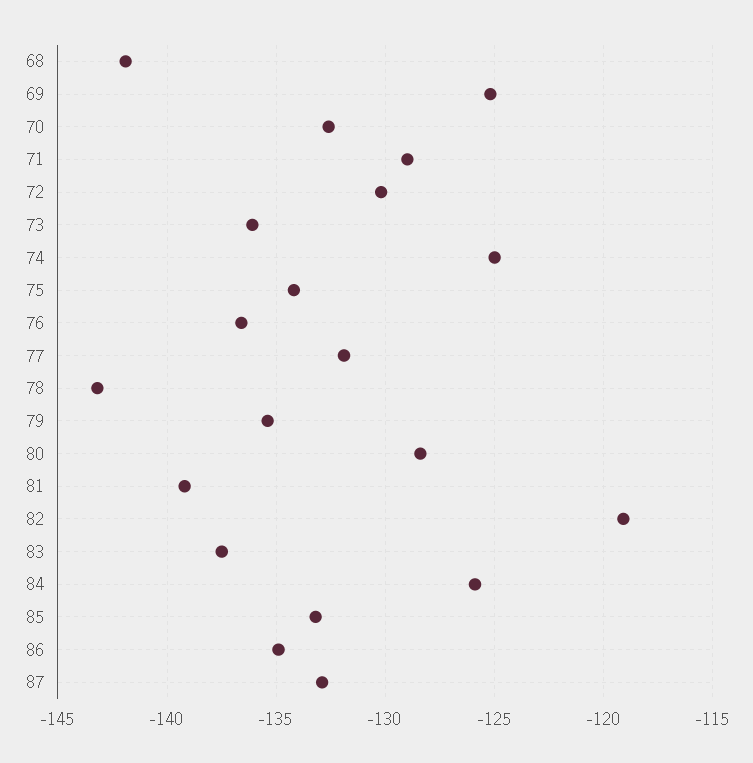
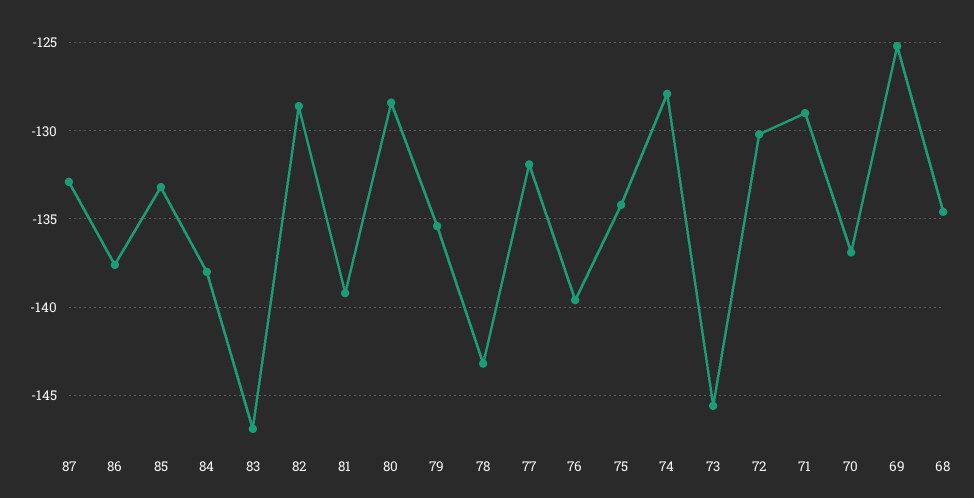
68: -142 -> -134.5
70: -132.5 -> -137
73: -136 -> -145.5
74: -125 -> -128
76: -136.5 -> -139.5
82: -119 -> -128.5
83: -137.5 -> -147
84: -126 -> -138
86: -135 -> -137.5

